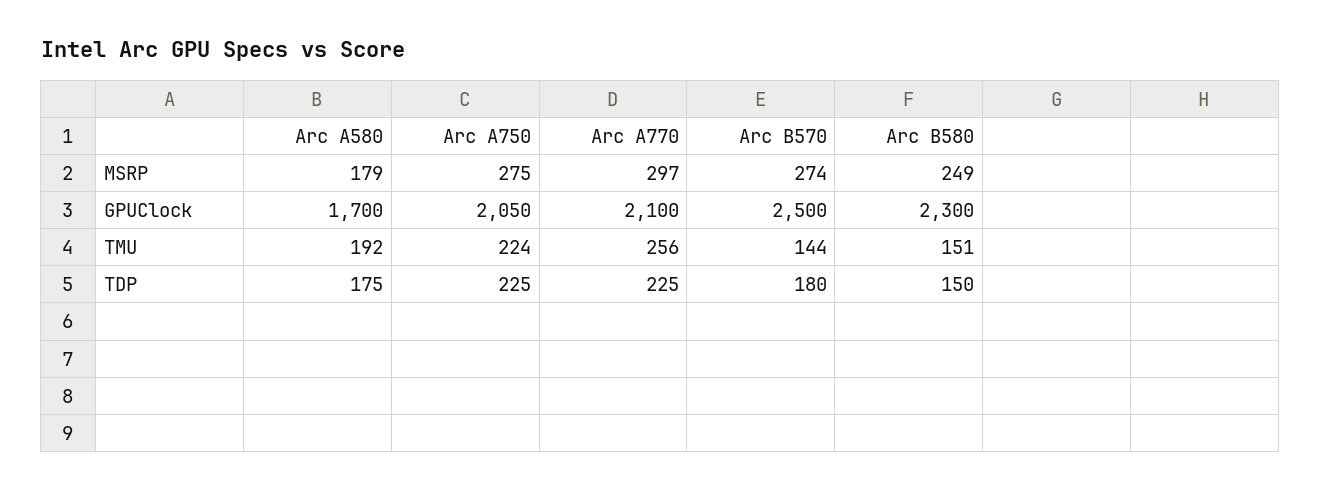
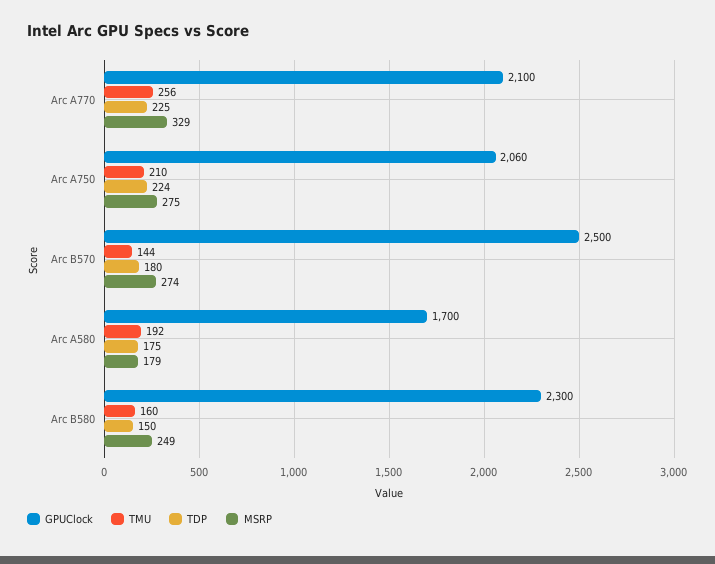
MSRP, Arc A770: 297 -> 329
GPUClock, Arc A750: 2050 -> 2060
TMU, Arc A750: 224 -> 210
TMU, Arc B580: 151 -> 160
TDP, Arc A750: 225 -> 224

